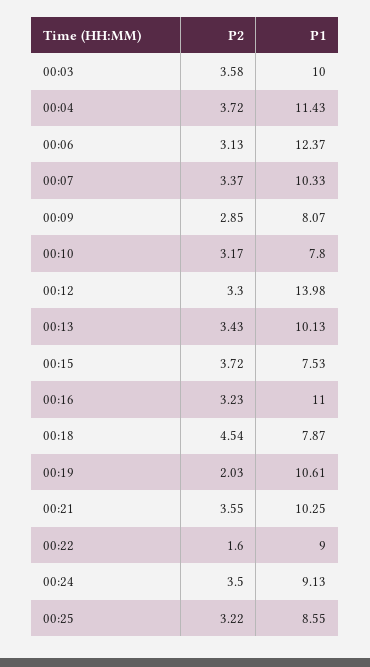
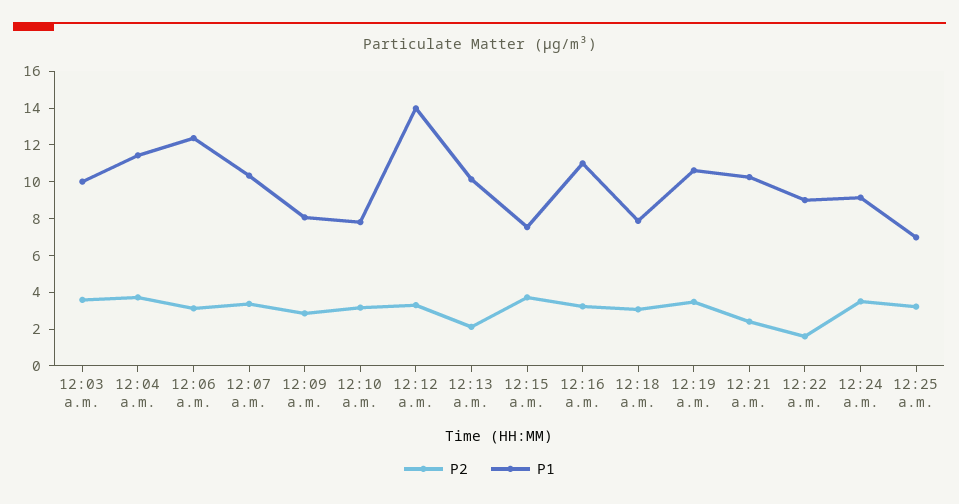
P2, 00:13: 3.43 -> 2
P2, 00:18: 4.54 -> 3
P2, 00:19: 2.03 -> 3.5
P2, 00:21: 3.55 -> 2.5
P1, 00:25: 8.55 -> 7

